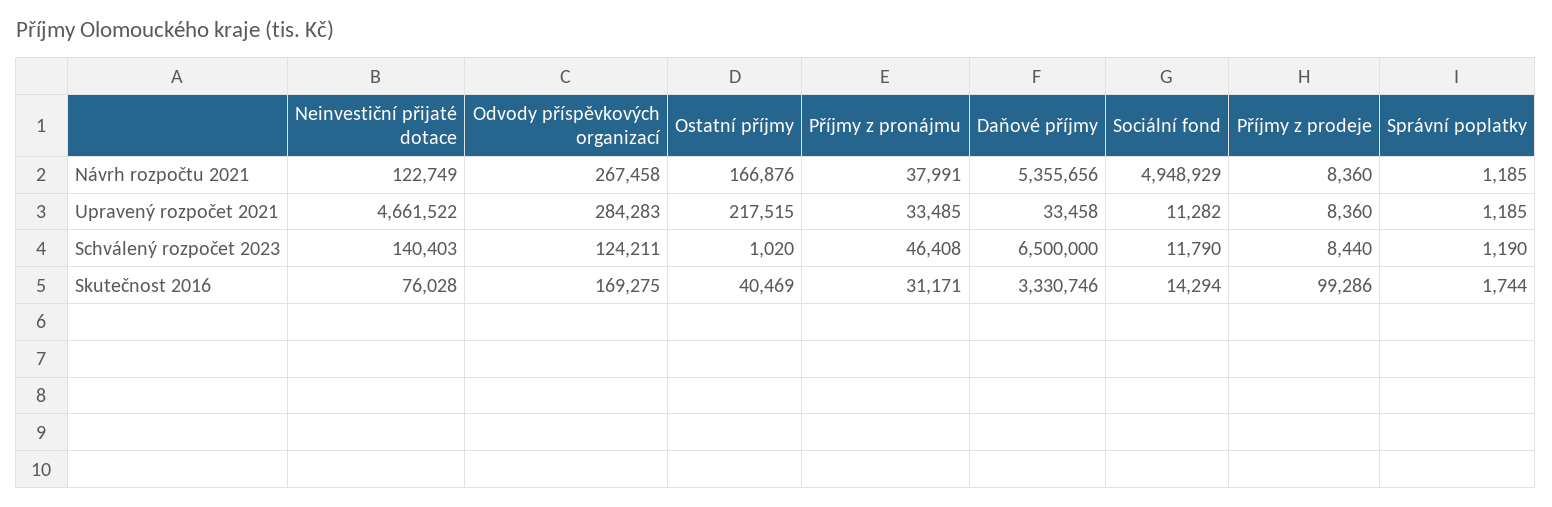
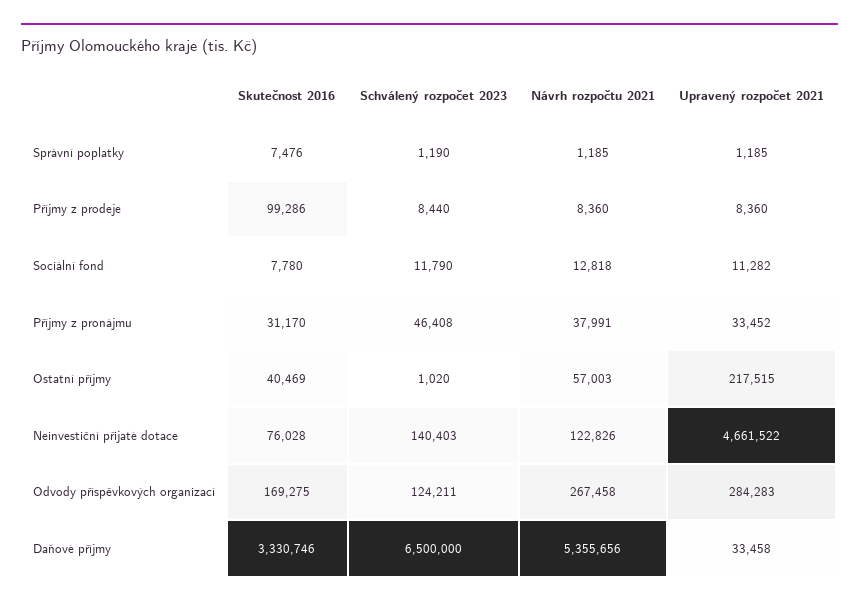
Neinvestiční přijaté dotace, Návrh rozpočtu 2021: 122749 -> 122826
Ostatní příjmy, Návrh rozpočtu 2021: 166876 -> 57003
Sociální fond, Návrh rozpočtu 2021: 4948929 -> 12818
Příjmy z pronájmu, Upravený rozpočet 2021: 33485 -> 33452
Příjmy z pronájmu, Skutečnost 2016: 31171 -> 31170
Sociální fond, Skutečnost 2016: 14294 -> 7780
Správní poplatky, Skutečnost 2016: 1744 -> 7476

